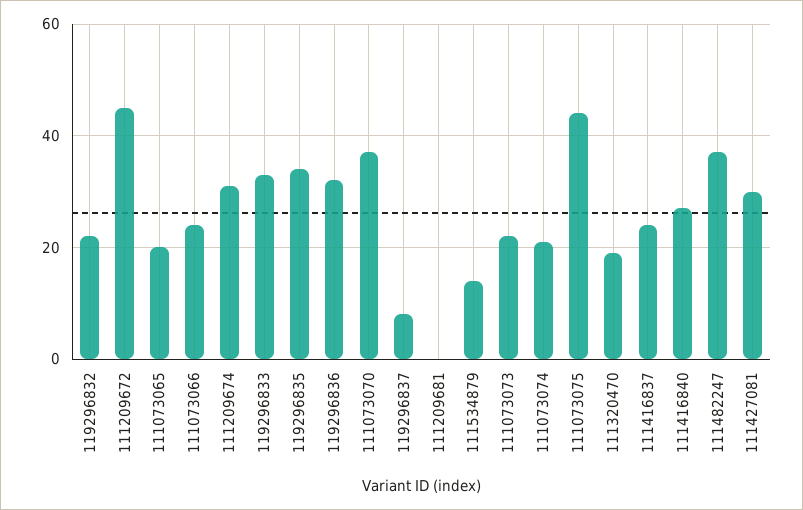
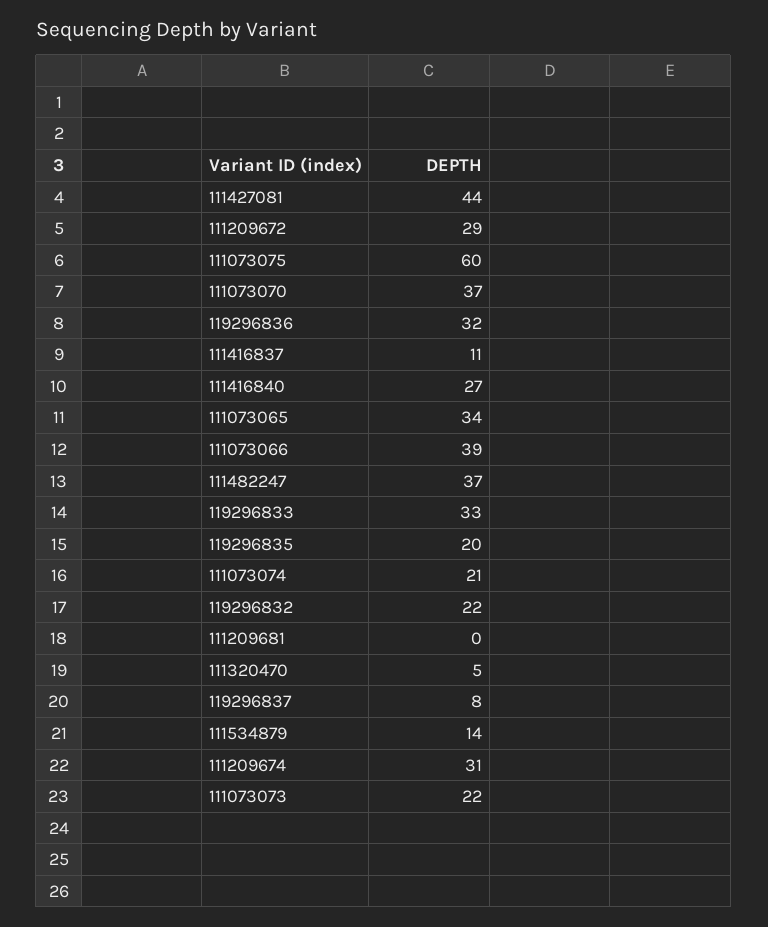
111209672: 45 -> 29
111073065: 20 -> 34
111073066: 25 -> 39
119296835: 35 -> 20
111073075: 45 -> 60
111320470: 20 -> 5
111416837: 25 -> 11
111427081: 30 -> 44

